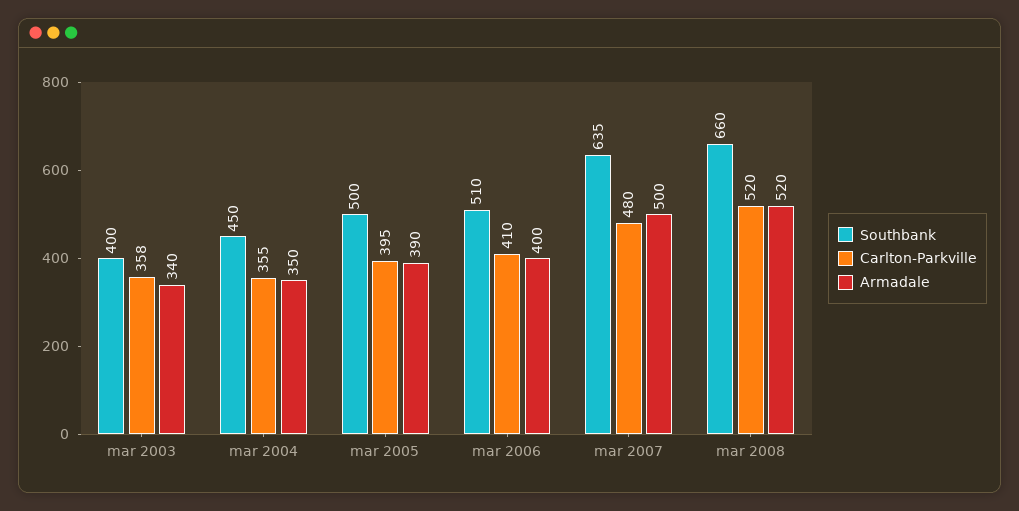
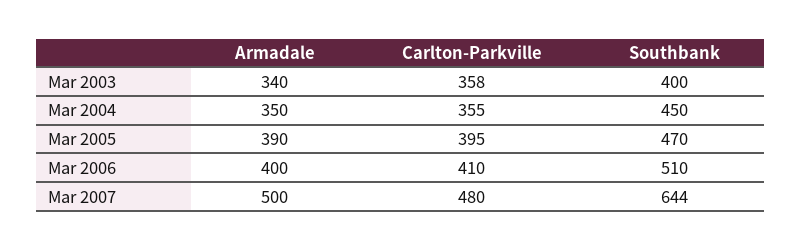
Southbank, mar 2005: 500 -> 470
Southbank, mar 2007: 635 -> 644
Southbank, mar 2008: 660 -> none
Carlton-Parkville, mar 2008: 520 -> none
Armadale, mar 2008: 520 -> none

